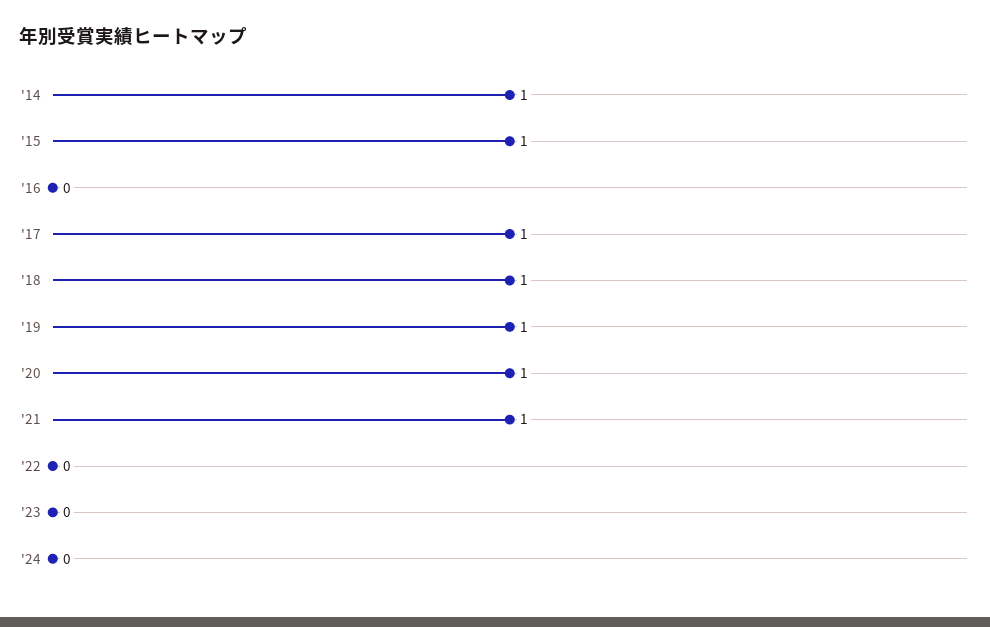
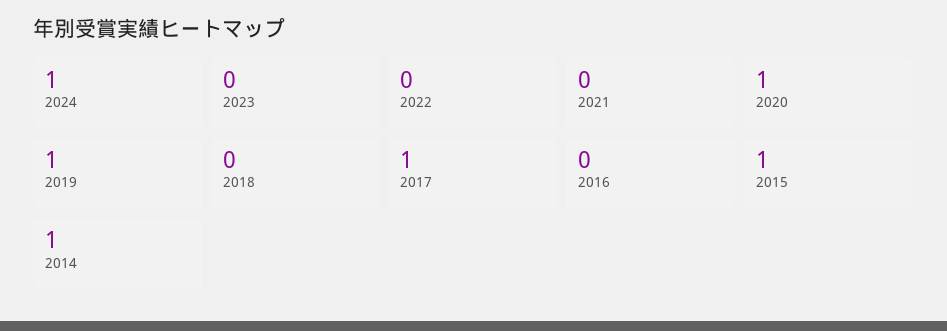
'18: 1 -> 0
'21: 1 -> 0
'24: 0 -> 1

